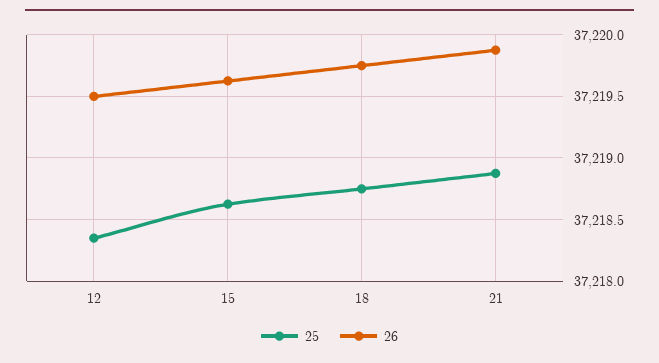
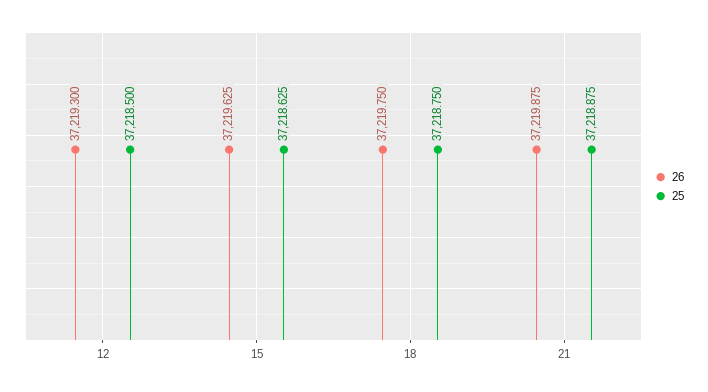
25, 12: 37218.35 -> 37218.5
26, 12: 37219.5 -> 37219.3

